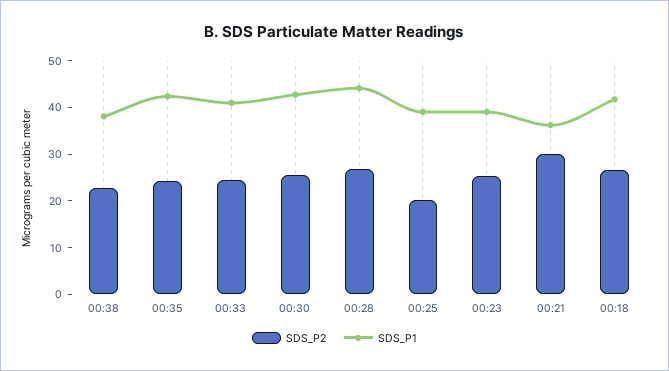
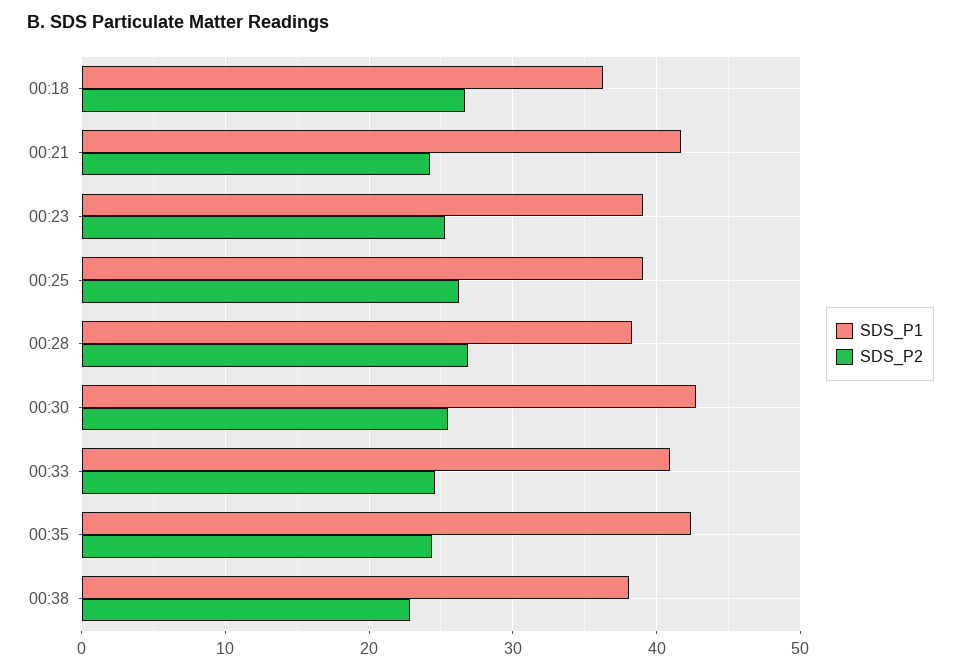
SDS_P1, 00:28: 44 -> 38
SDS_P2, 00:25: 20 -> 26
SDS_P2, 00:21: 30 -> 24
SDS_P1, 00:21: 36 -> 42
SDS_P1, 00:18: 42 -> 36

